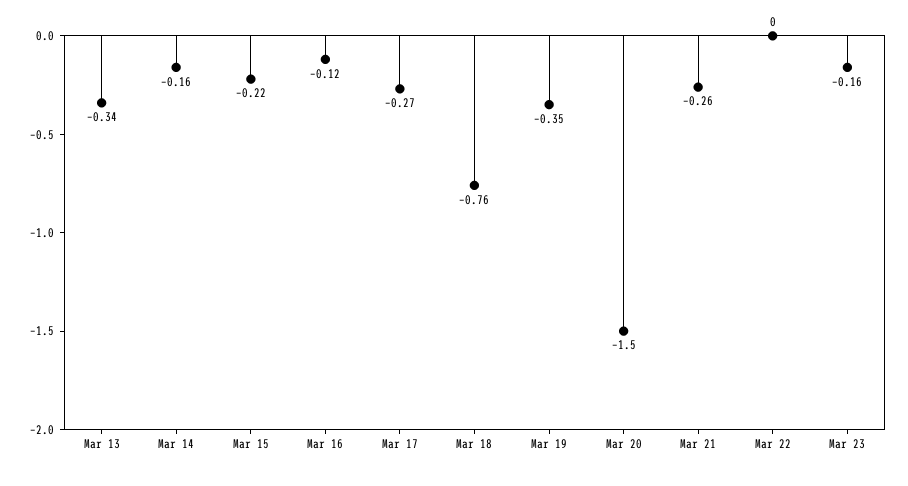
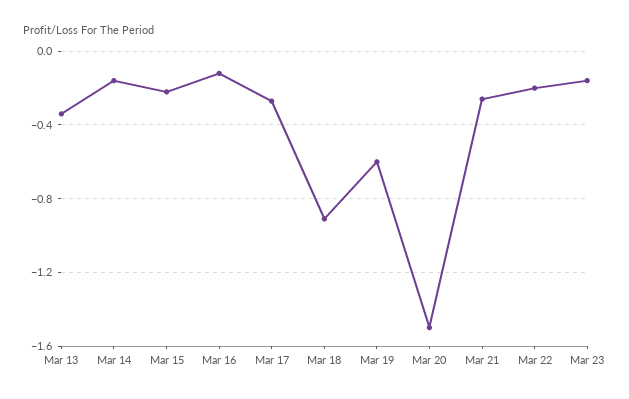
Mar 18: -0.76 -> -0.9
Mar 19: -0.35 -> -0.6
Mar 22: 0 -> -0.2

